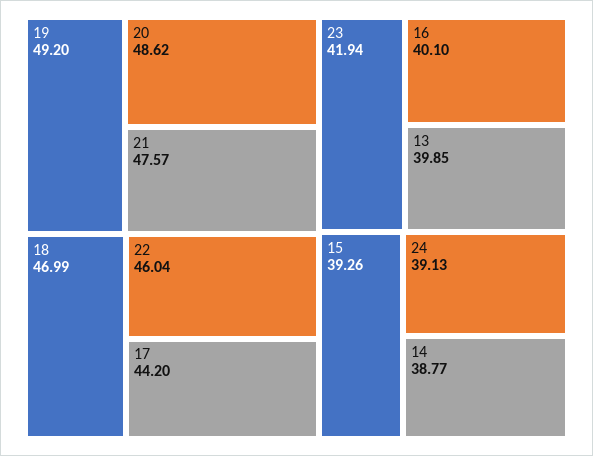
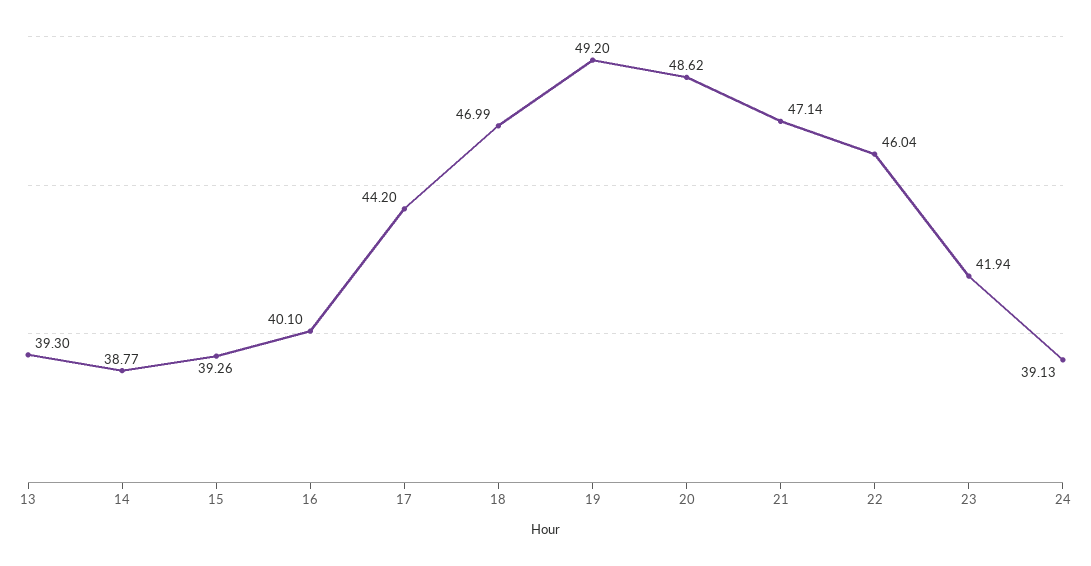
21: 47.57 -> 47.14
13: 39.85 -> 39.3

